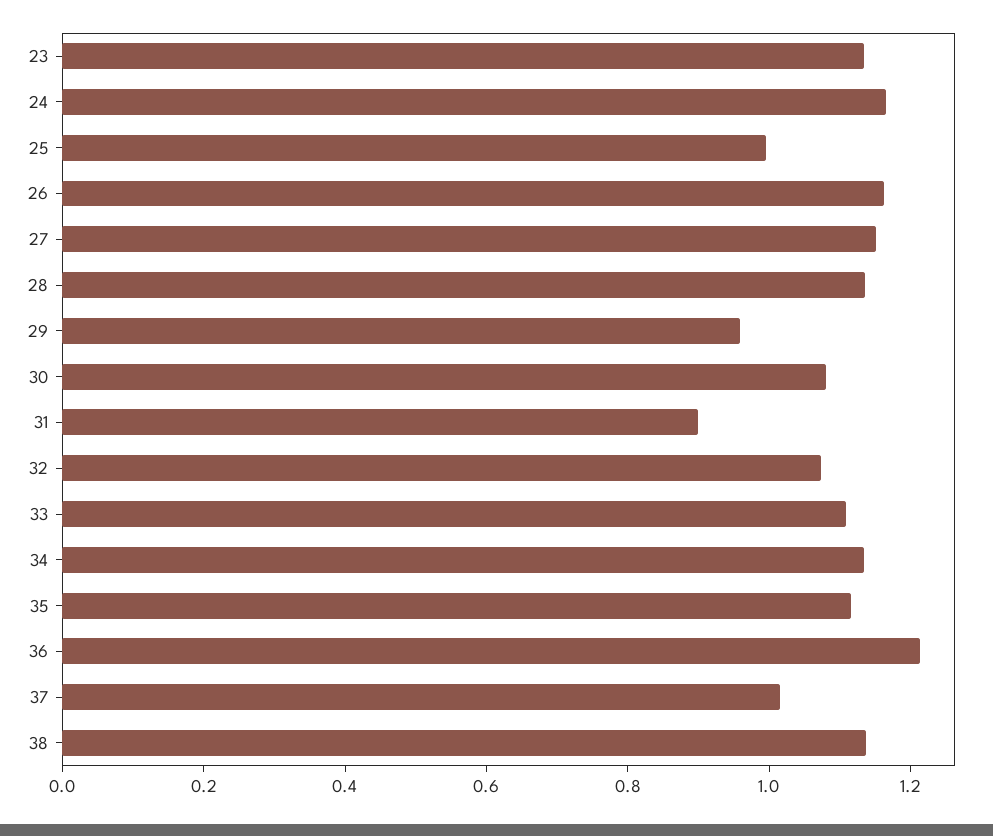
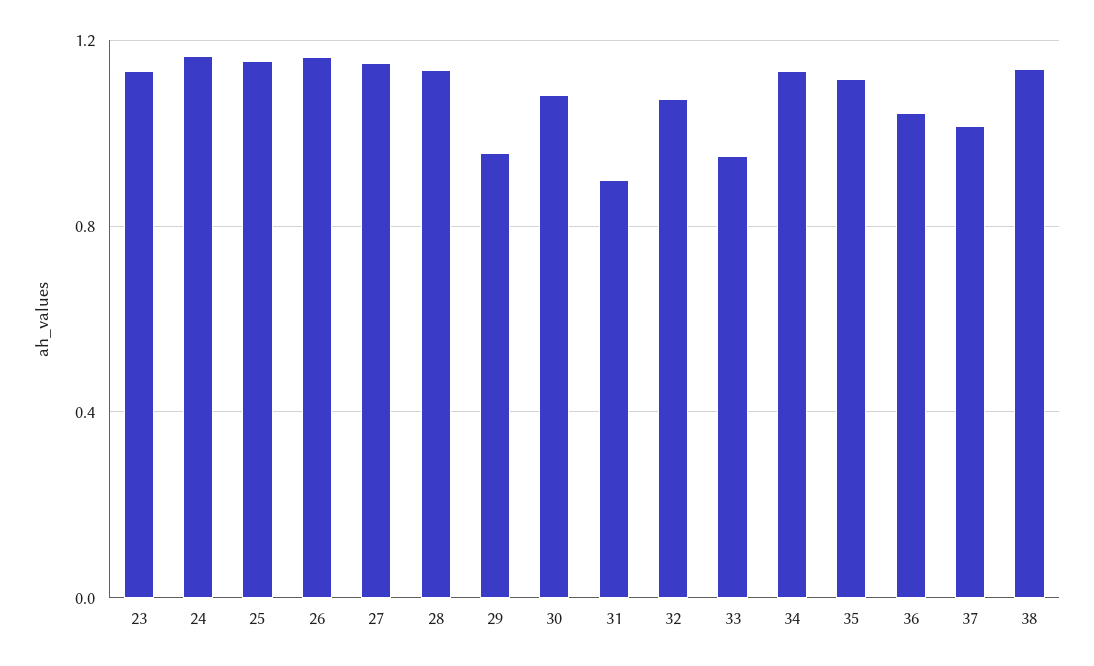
25: 1 -> 1.15
33: 1.1 -> 0.95
36: 1.2 -> 1.05

